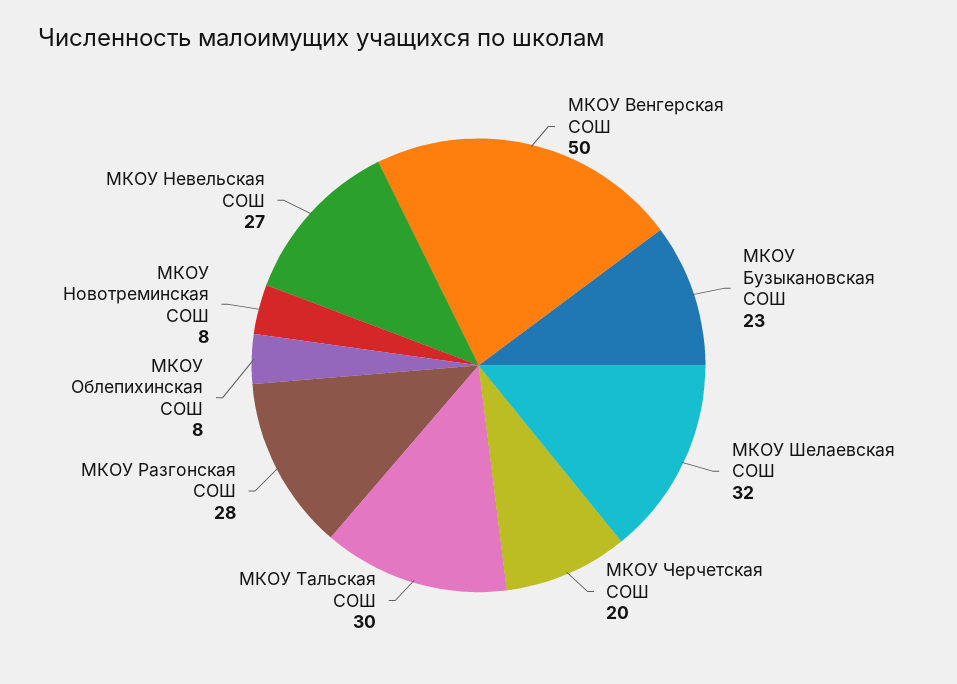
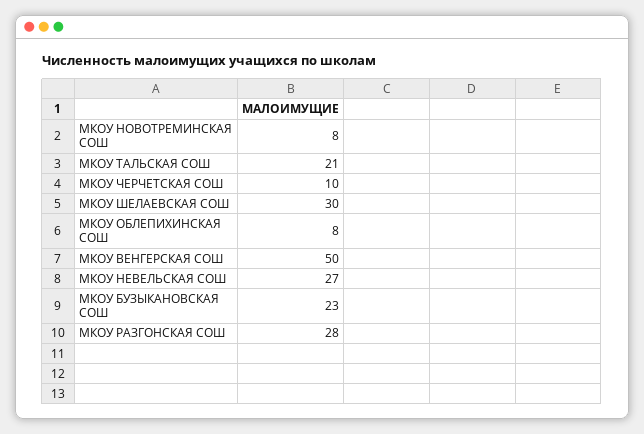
МКОУ Шелаевская СОШ: 32 -> 30
МКОУ Черчетская СОШ: 20 -> 10
МКОУ Тальская СОШ: 30 -> 21

